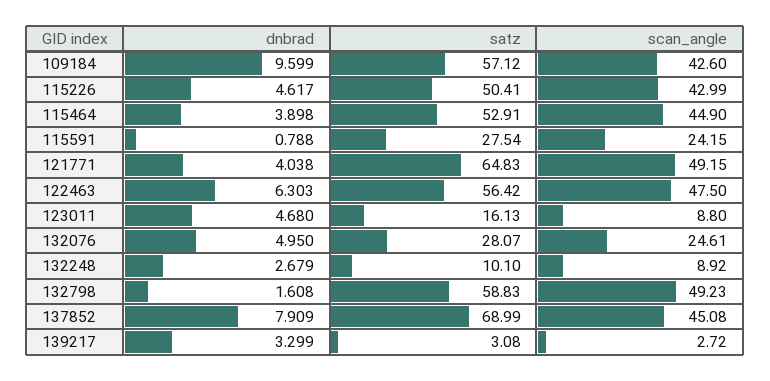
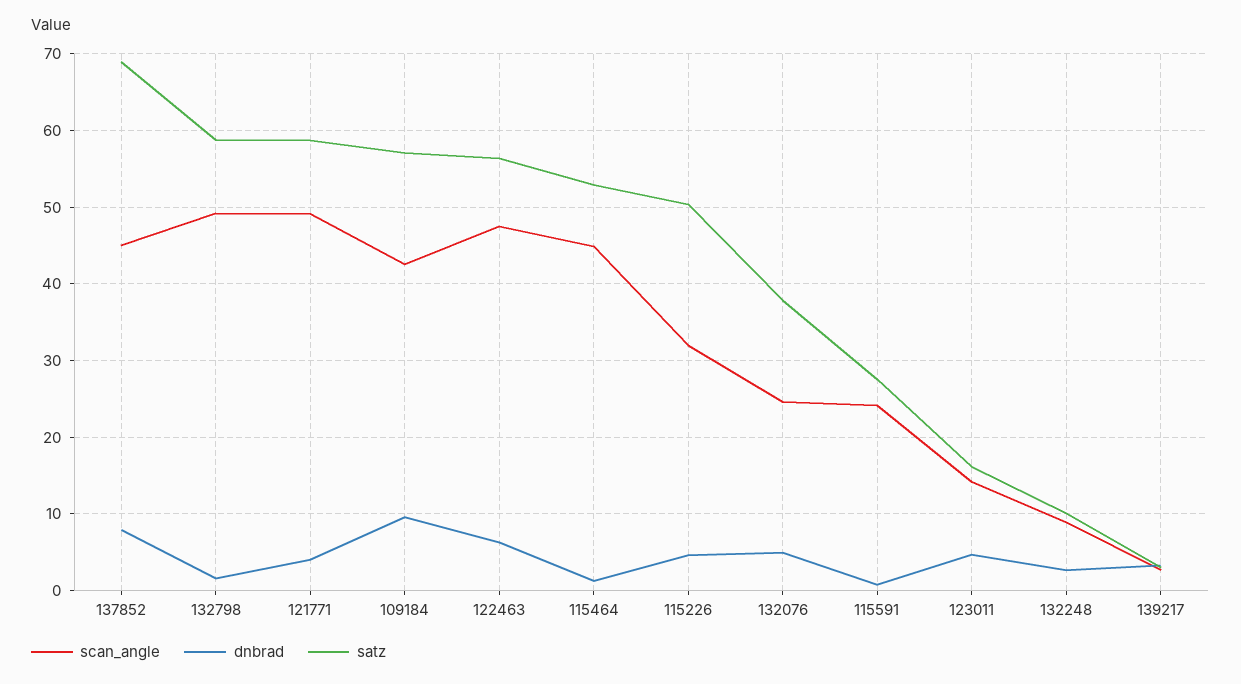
scan_angle, 115226: 42.99 -> 32
dnbrad, 115464: 3.898 -> 1
satz, 121771: 64.83 -> 59
scan_angle, 123011: 8.8 -> 14
satz, 132076: 28.07 -> 38

